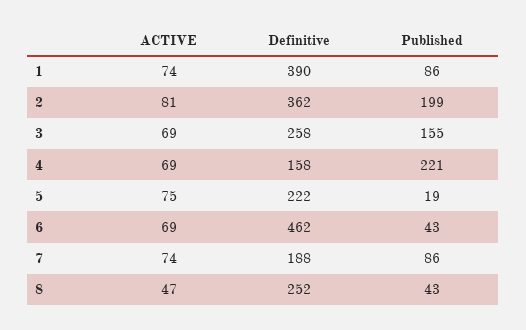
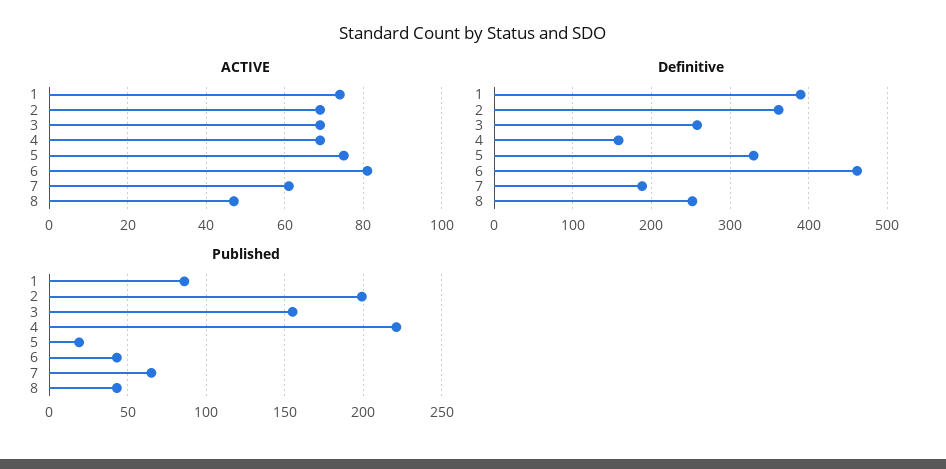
ACTIVE, 2: 81 -> 70
Definitive, 5: 222 -> 330
ACTIVE, 6: 69 -> 80
ACTIVE, 7: 74 -> 60
Published, 7: 86 -> 65

